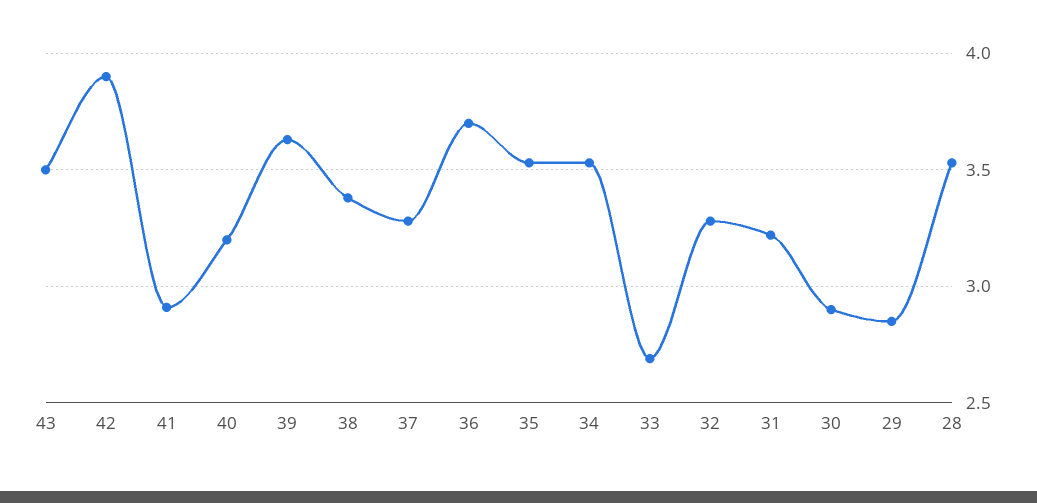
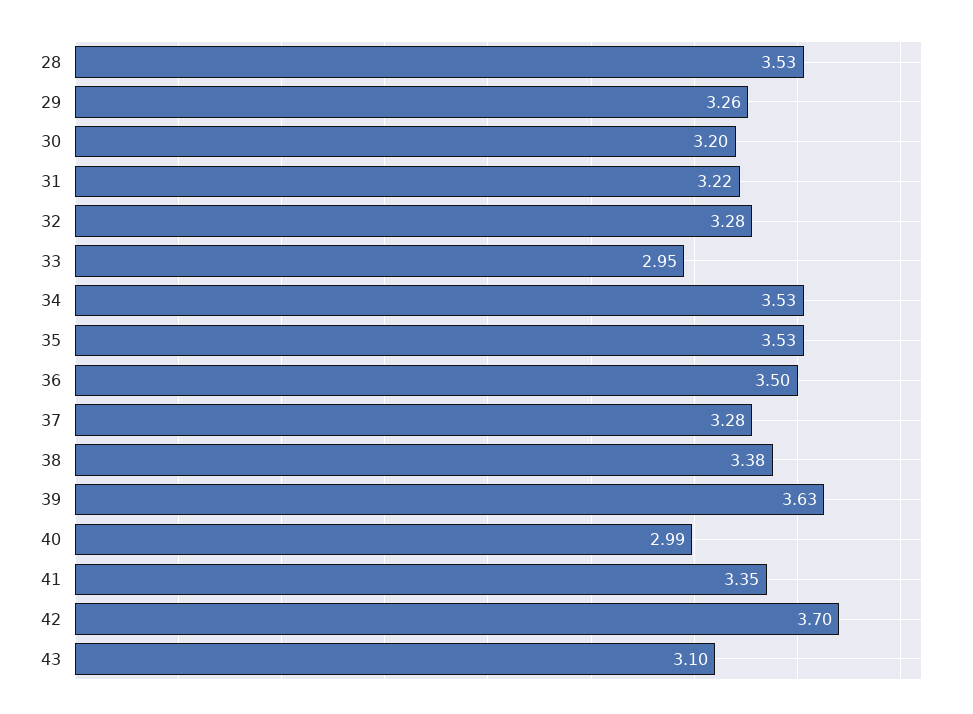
43: 3.5 -> 3.1
42: 3.9 -> 3.7
41: 2.9 -> 3.35
40: 3.2 -> 2.99
36: 3.7 -> 3.5
33: 2.7 -> 2.95
30: 2.9 -> 3.2
29: 2.85 -> 3.26

